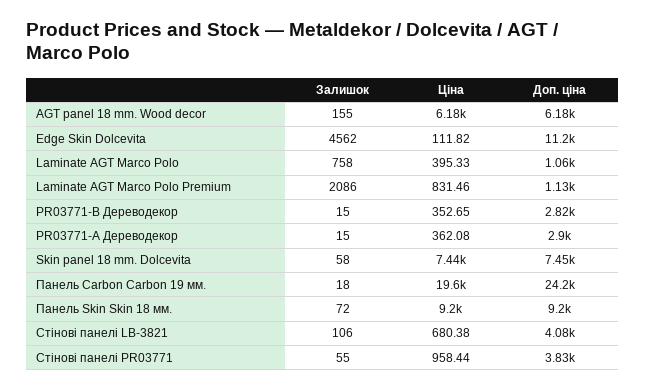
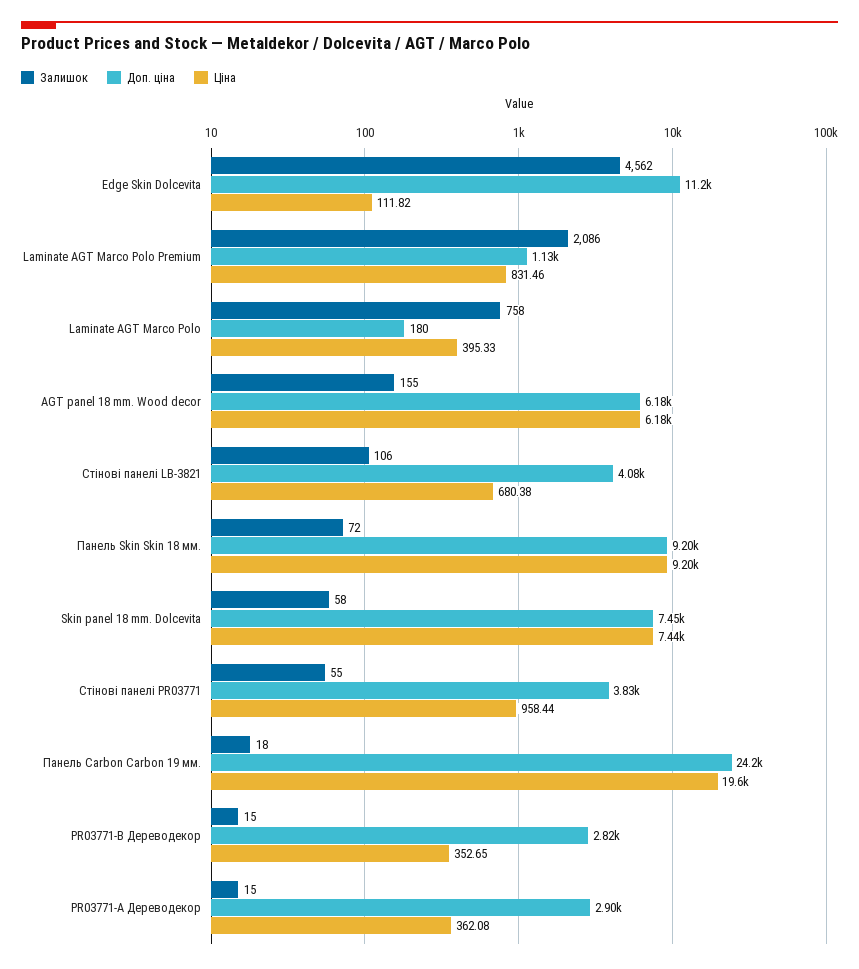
Доп. ціна, Laminate AGT Marco Polo: 1060 -> 180

